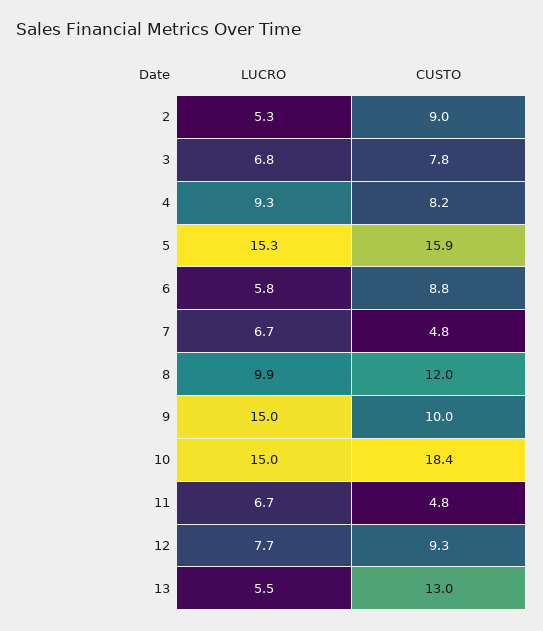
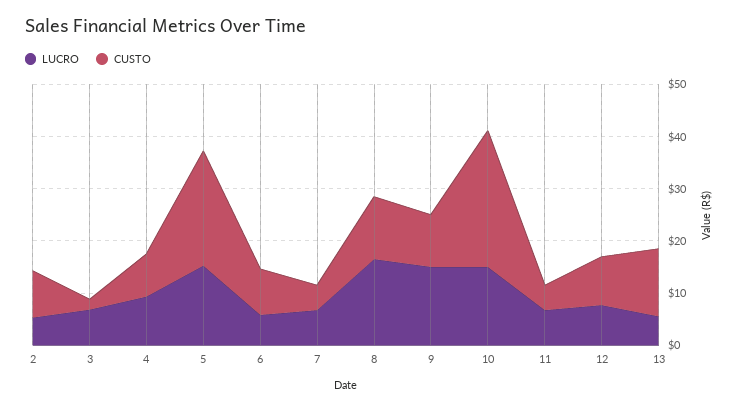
CUSTO, 3: 7.8 -> 2
CUSTO, 5: 15.9 -> 22
LUCRO, 8: 9.9 -> 16
CUSTO, 10: 18.4 -> 26

